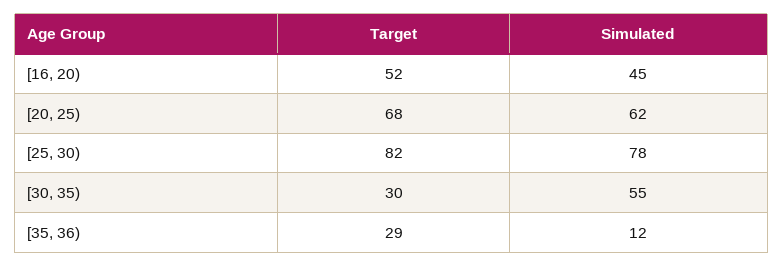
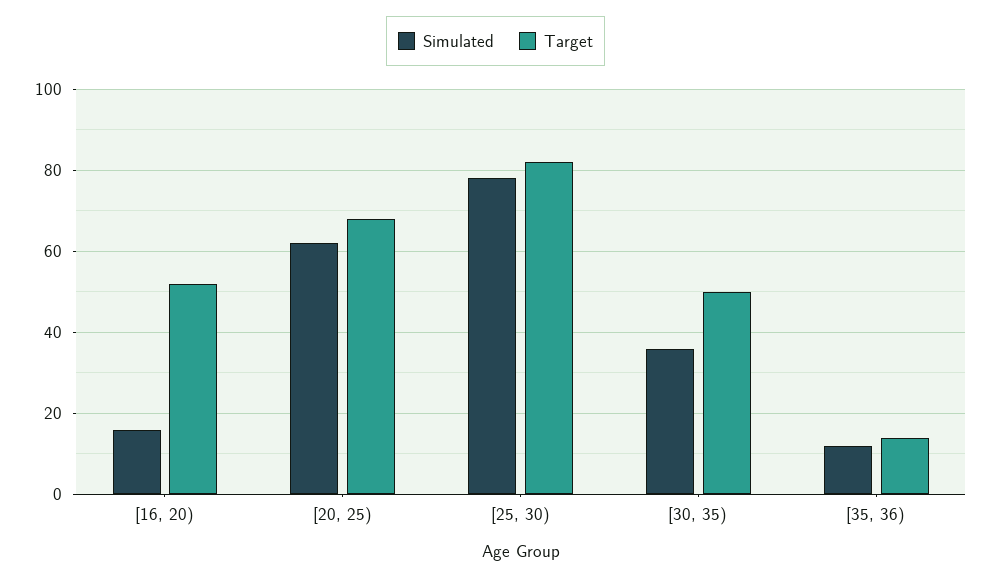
Simulated, [16, 20): 45 -> 15
Target, [30, 35): 30 -> 50
Simulated, [30, 35): 55 -> 35
Target, [35, 36): 29 -> 15

